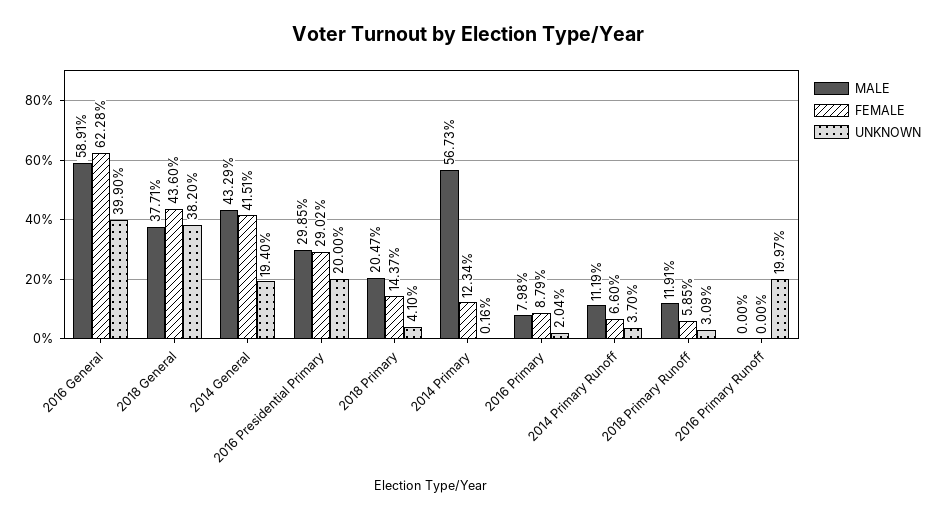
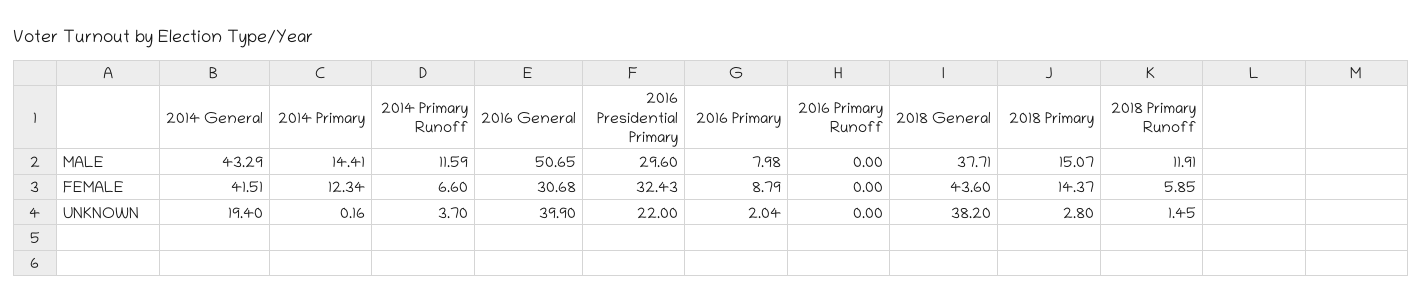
MALE, 2016 General: 58.91 -> 50.65
FEMALE, 2016 General: 62.28 -> 30.68
MALE, 2016 Presidential Primary: 29.85 -> 29.6
FEMALE, 2016 Presidential Primary: 29.02 -> 32.43
UNKNOWN, 2016 Presidential Primary: 20 -> 22
MALE, 2018 Primary: 20.47 -> 15.07
UNKNOWN, 2018 Primary: 4.1 -> 2.8
MALE, 2014 Primary: 56.73 -> 14.41
MALE, 2014 Primary Runoff: 11.19 -> 11.59
UNKNOWN, 2018 Primary Runoff: 3.09 -> 1.45
UNKNOWN, 2016 Primary Runoff: 19.97 -> 0

